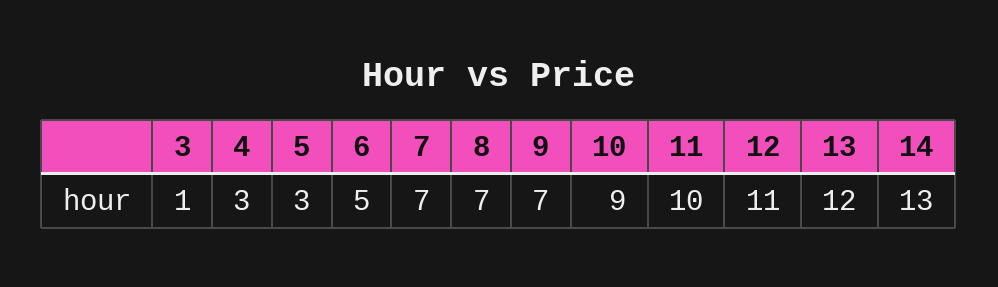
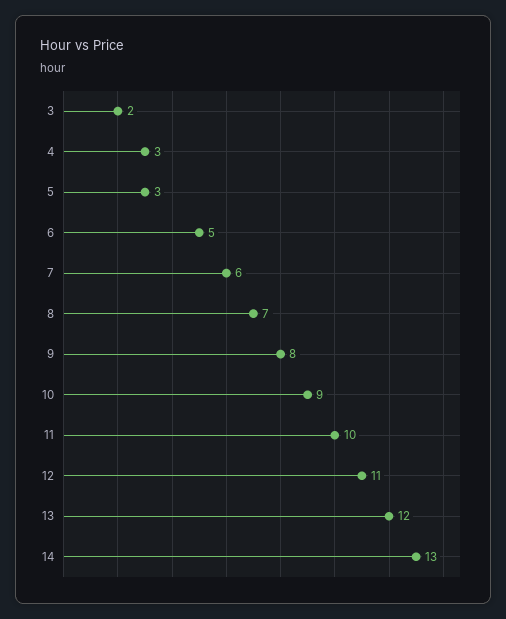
3: 1 -> 2
7: 7 -> 6
9: 7 -> 8

